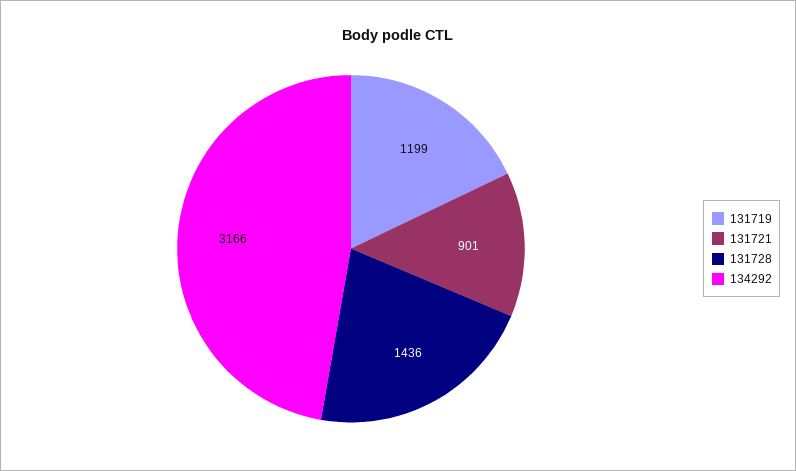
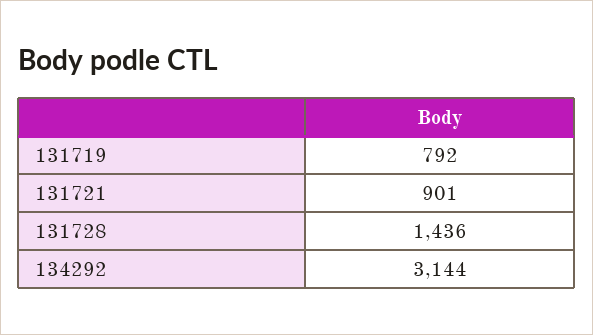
131719: 1199 -> 792
134292: 3166 -> 3144

